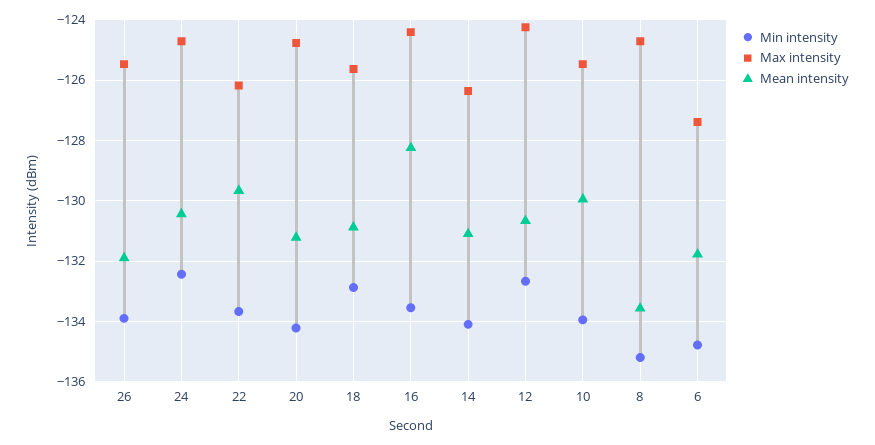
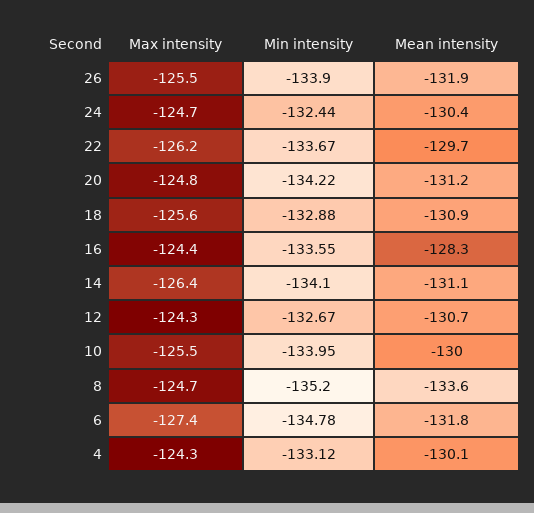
Max intensity, 4: none -> -124.3
Min intensity, 4: none -> -133.12
Mean intensity, 4: none -> -130.1

